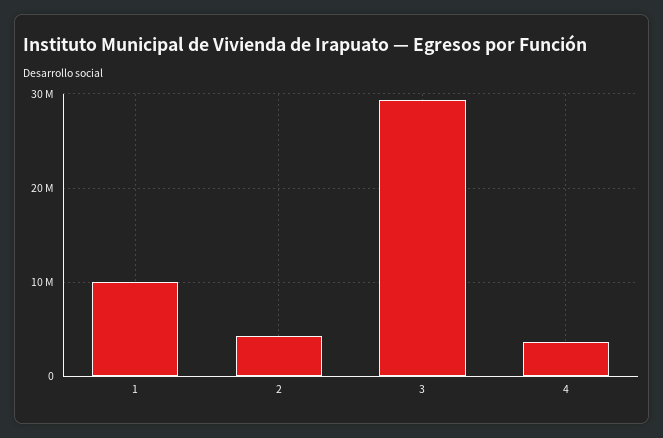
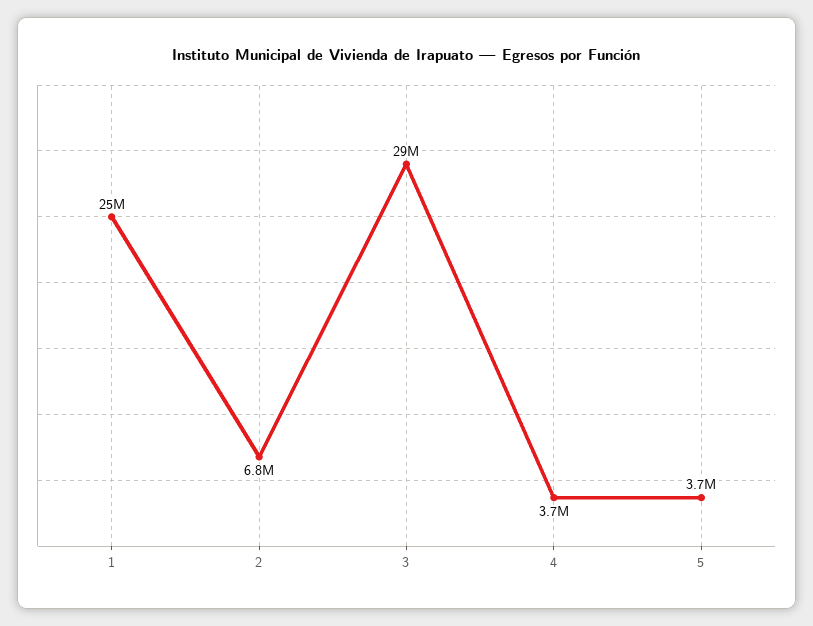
1: 10000000 -> 25000000
2: 4000000 -> 6800000
5: none -> 3700000

